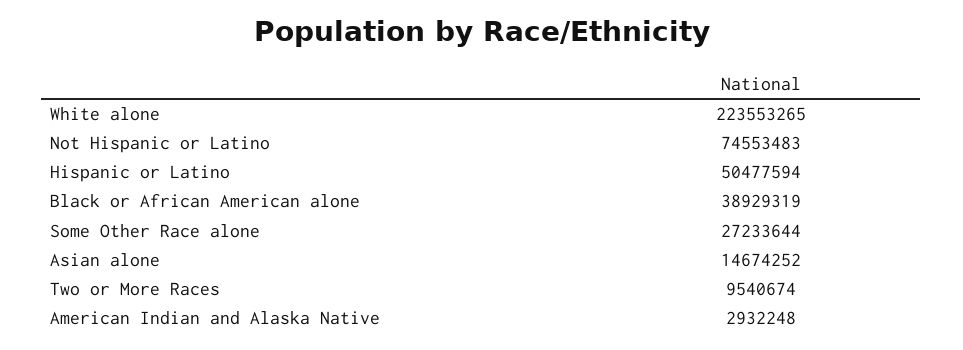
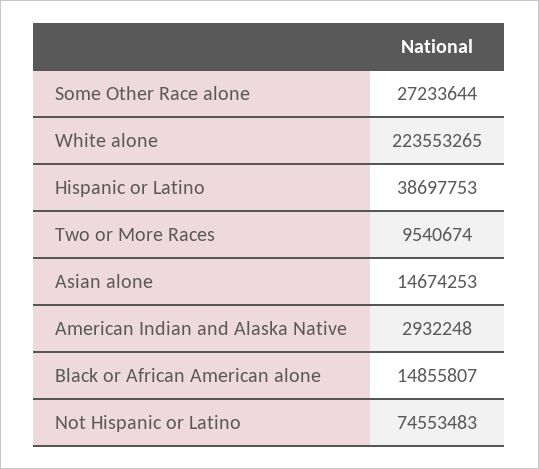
Hispanic or Latino: 50477594 -> 38697753
Black or African American alone: 38929319 -> 14855807
Asian alone: 14674252 -> 14674253

